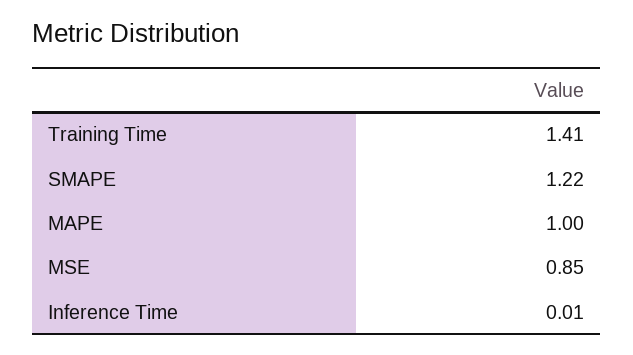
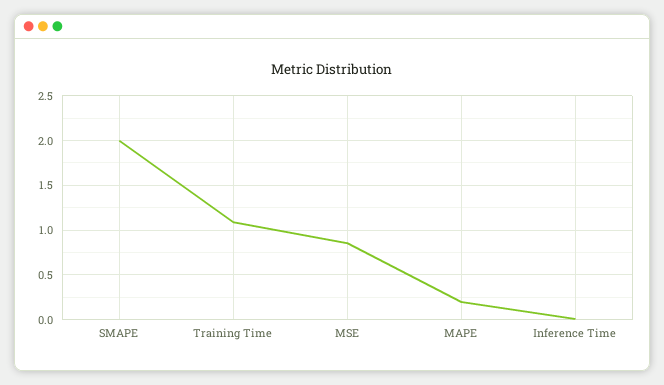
Training Time: 1.41 -> 1.1
SMAPE: 1.22 -> 2
MAPE: 1 -> 0.2

